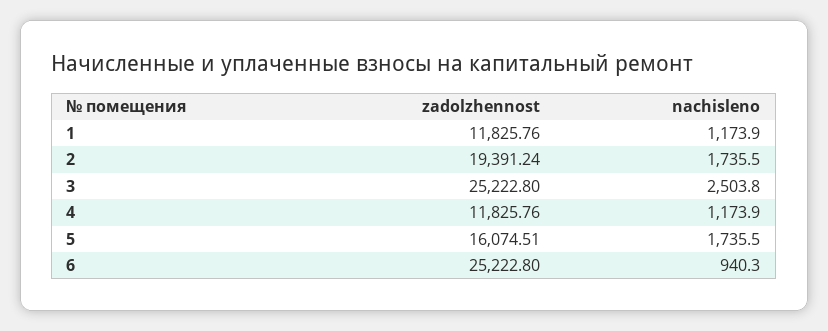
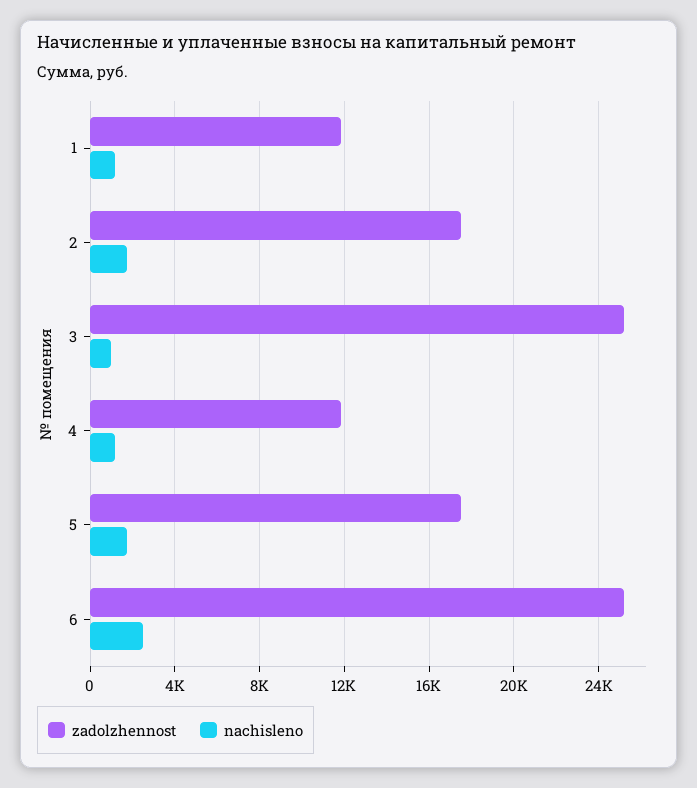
zadolzhennost, 2: 19391.24 -> 17500
nachisleno, 3: 2503.8 -> 1000
zadolzhennost, 5: 16074.51 -> 17500
nachisleno, 6: 940.3 -> 2500

